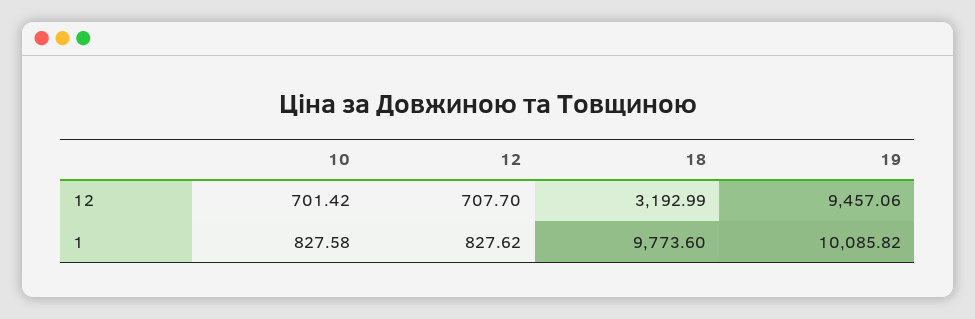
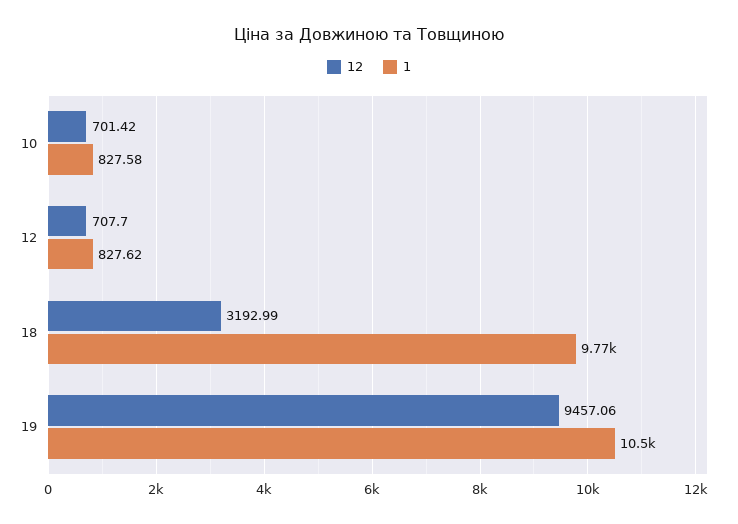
1, 19: 10085.82 -> 10500

